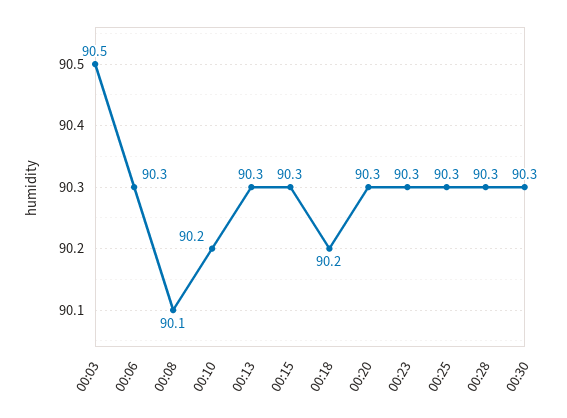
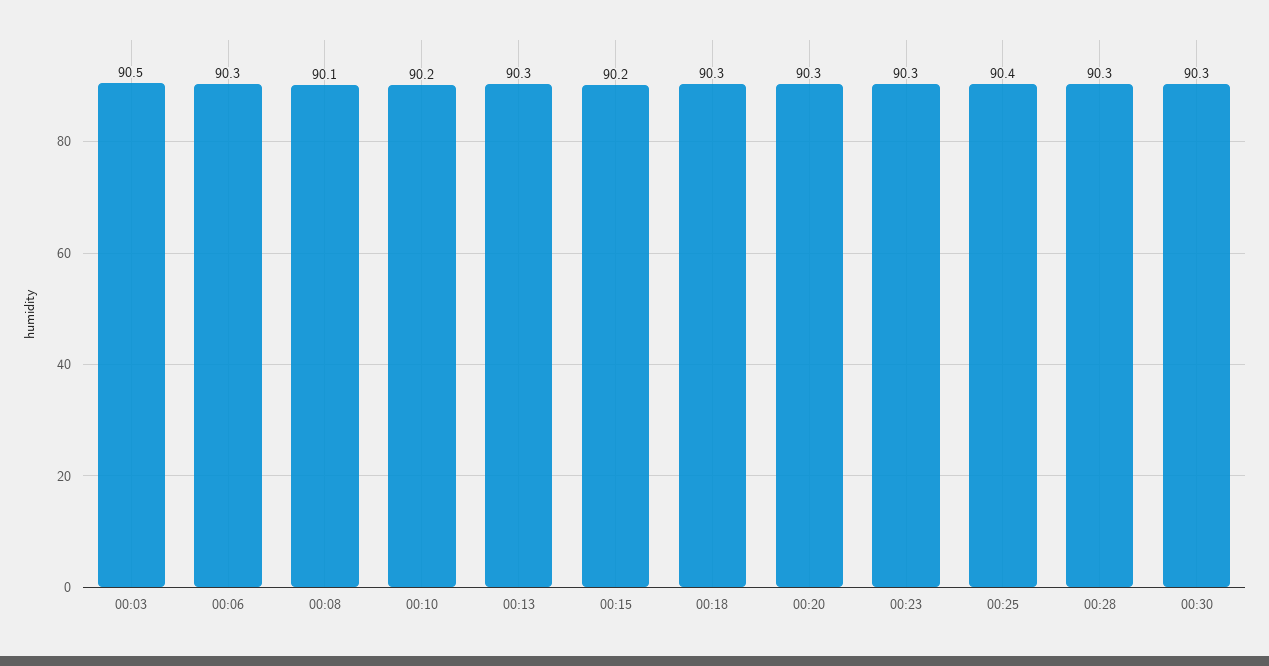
00:15: 90.3 -> 90.2
00:18: 90.2 -> 90.3
00:25: 90.3 -> 90.4

